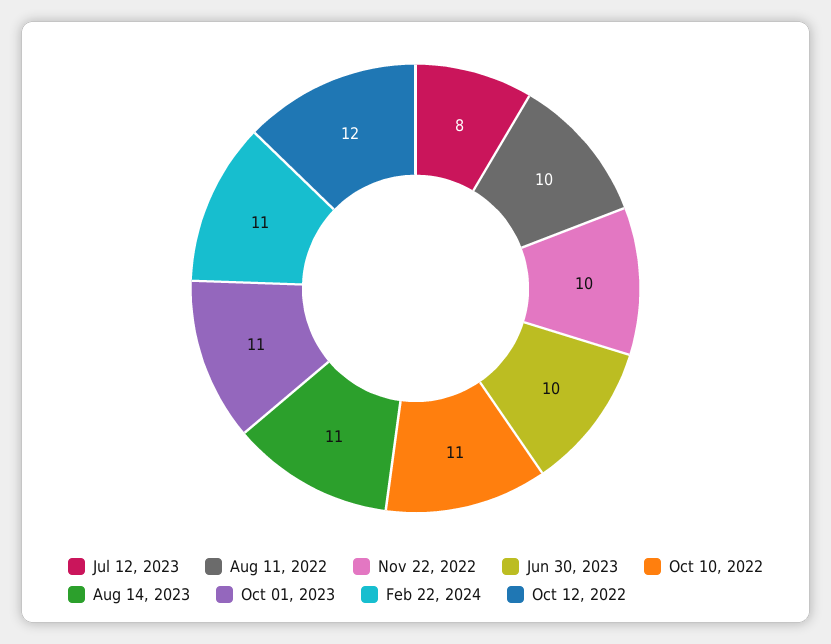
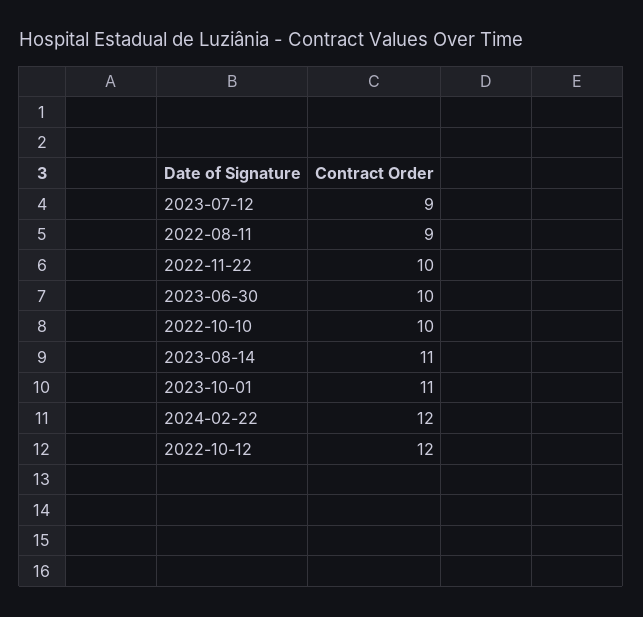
Jul 12, 2023: 8 -> 9
Aug 11, 2022: 10 -> 9
Oct 10, 2022: 11 -> 10
Feb 22, 2024: 11 -> 12

